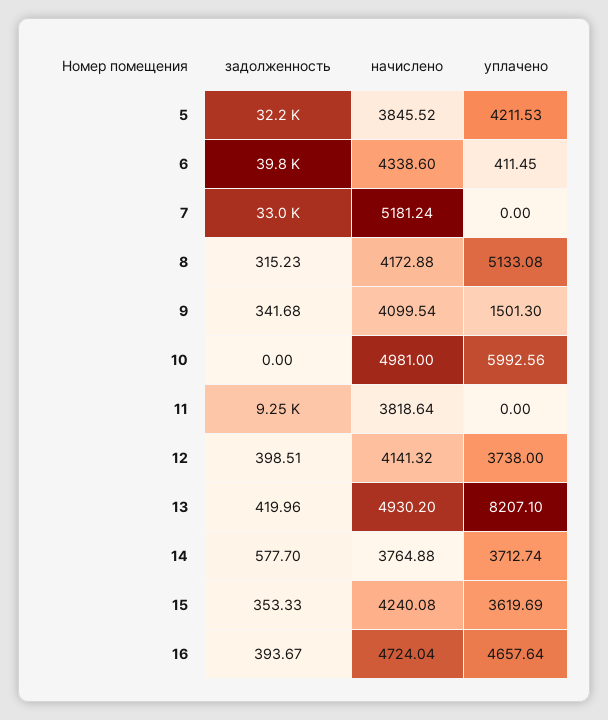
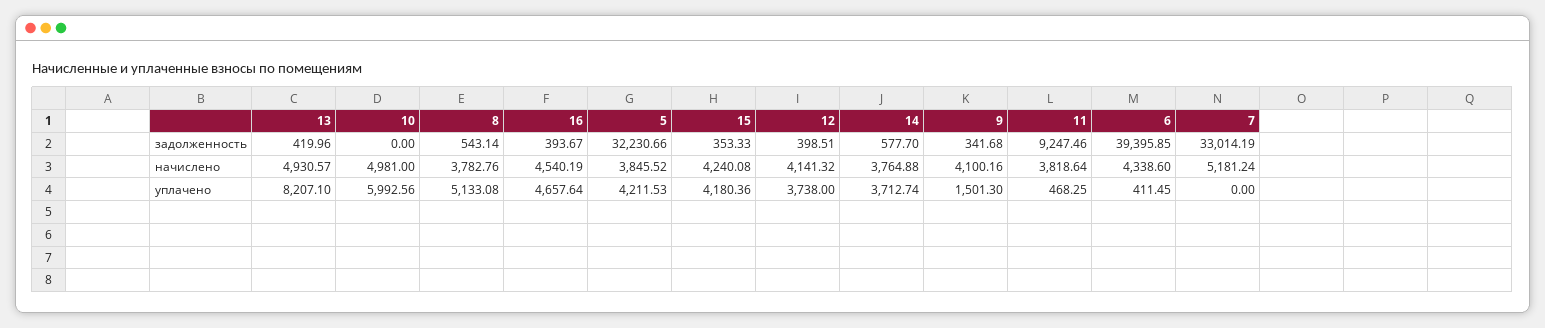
задолженность, 6: 39800 -> 39395.85
задолженность, 8: 315.23 -> 543.14
начислено, 8: 4172.88 -> 3782.76
начислено, 9: 4099.54 -> 4100.16
уплачено, 11: 0 -> 468.25
начислено, 13: 4930.2 -> 4930.57
уплачено, 15: 3619.69 -> 4180.36
начислено, 16: 4724.04 -> 4540.19

